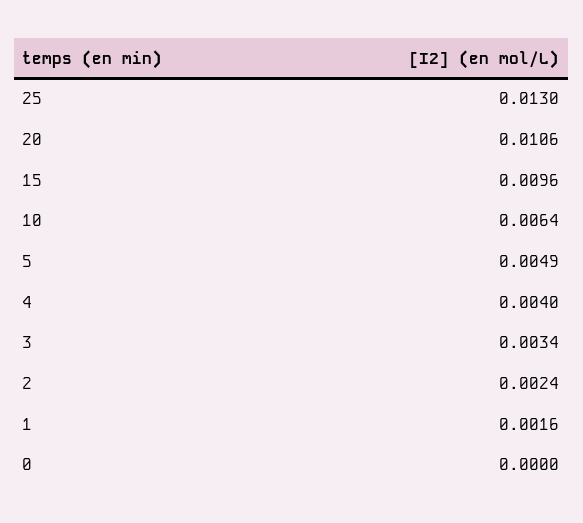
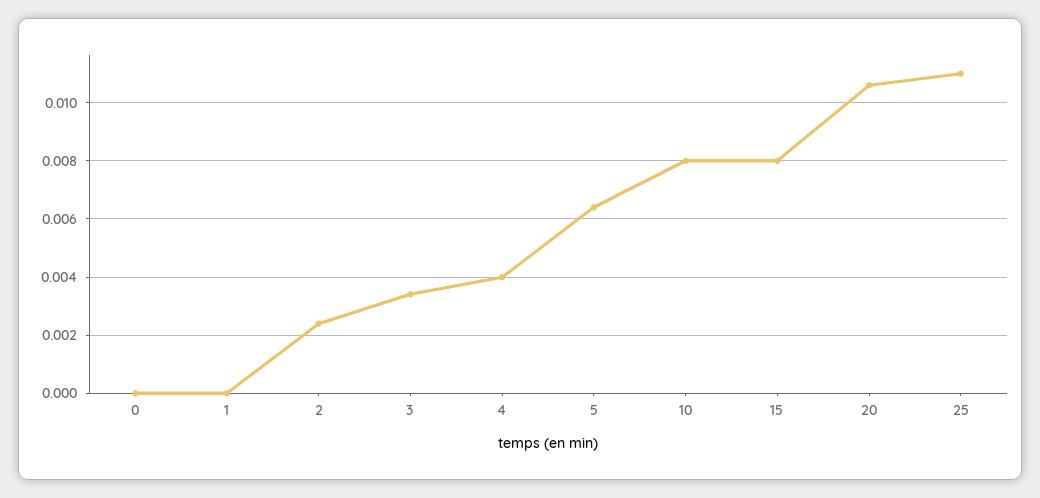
25: 0.013 -> 0.011
15: 0.0096 -> 0.008
10: 0.0064 -> 0.008
5: 0.0049 -> 0.0065
1: 0.0016 -> 0

